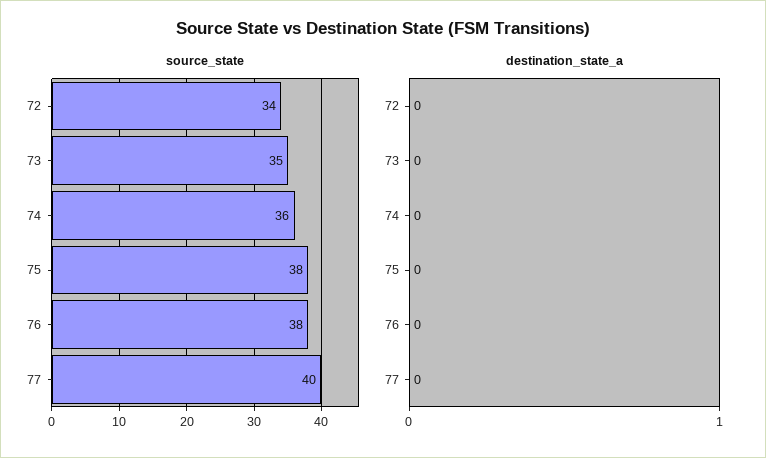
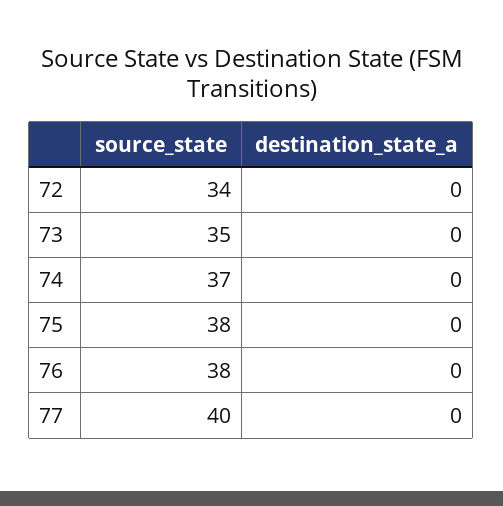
source_state, 74: 36 -> 37

